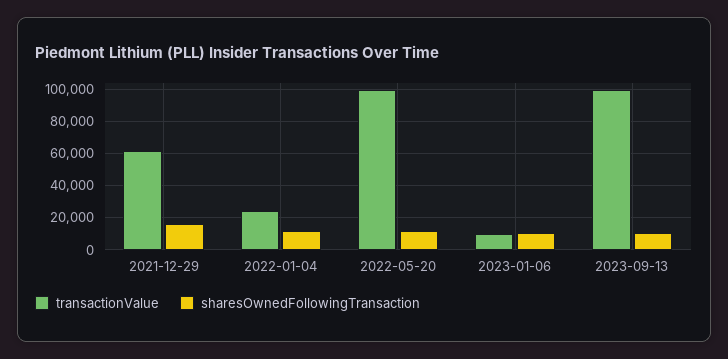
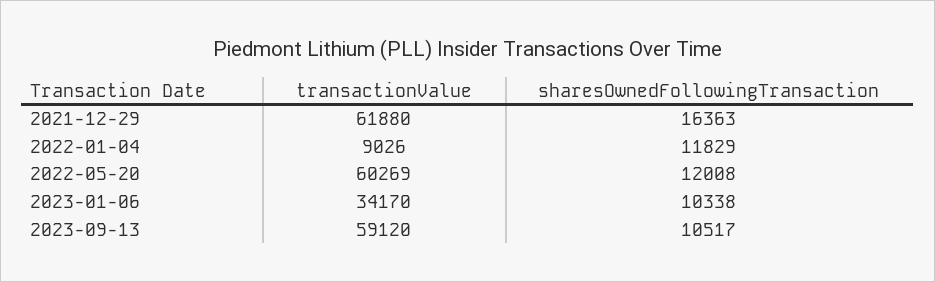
transactionValue, 2022-01-04: 25000 -> 9026
transactionValue, 2022-05-20: 100000 -> 60269
transactionValue, 2023-01-06: 10000 -> 34170
transactionValue, 2023-09-13: 100000 -> 59120

